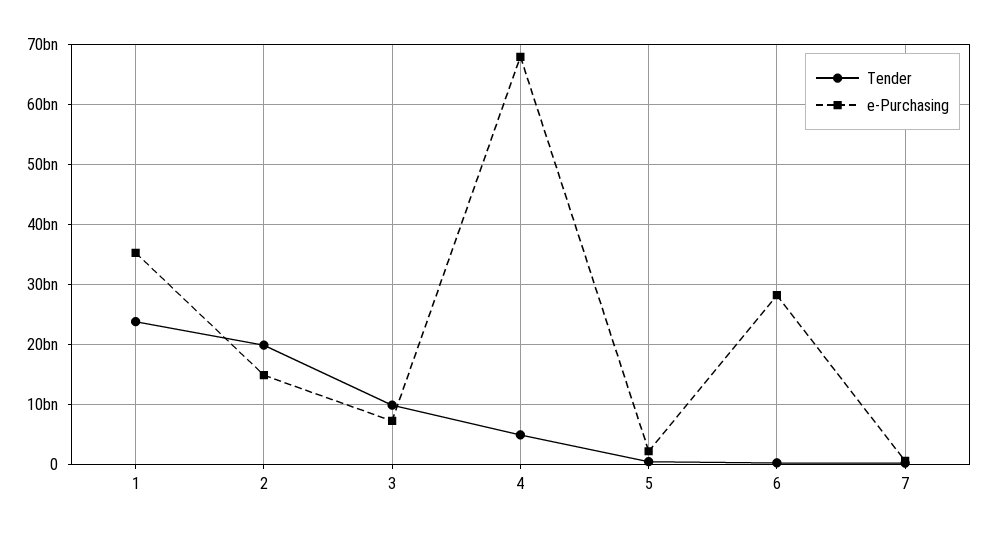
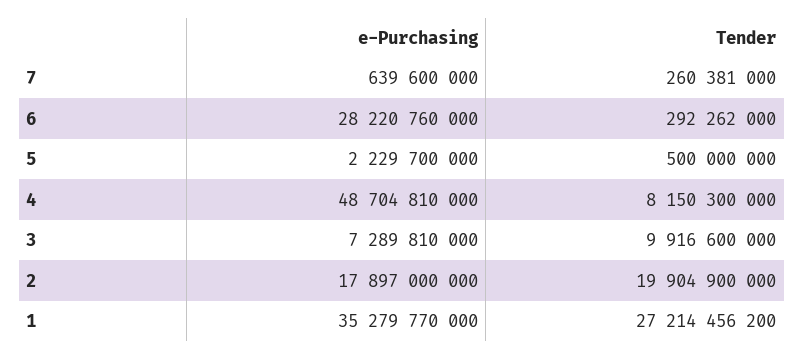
Tender, 1: 24000000000 -> 27214456200
e-Purchasing, 2: 15000000000 -> 17897000000
Tender, 4: 5000000000 -> 8150300000
e-Purchasing, 4: 68000000000 -> 48704810000

